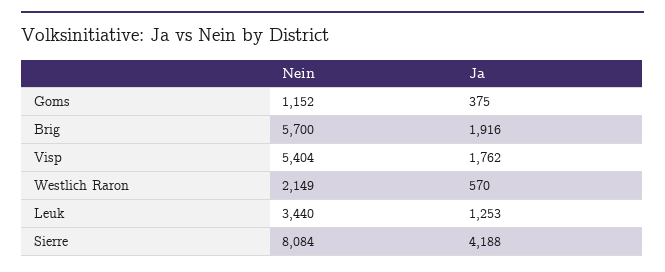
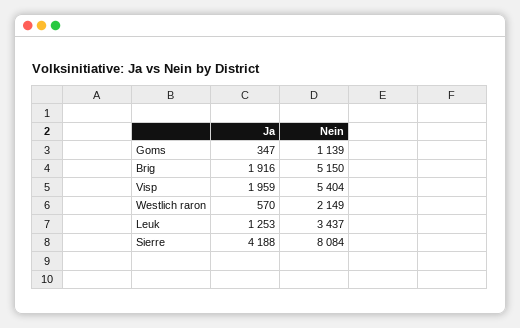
Nein, Goms: 1152 -> 1139
Ja, Goms: 375 -> 347
Nein, Brig: 5700 -> 5150
Ja, Visp: 1762 -> 1959
Nein, Leuk: 3440 -> 3437

